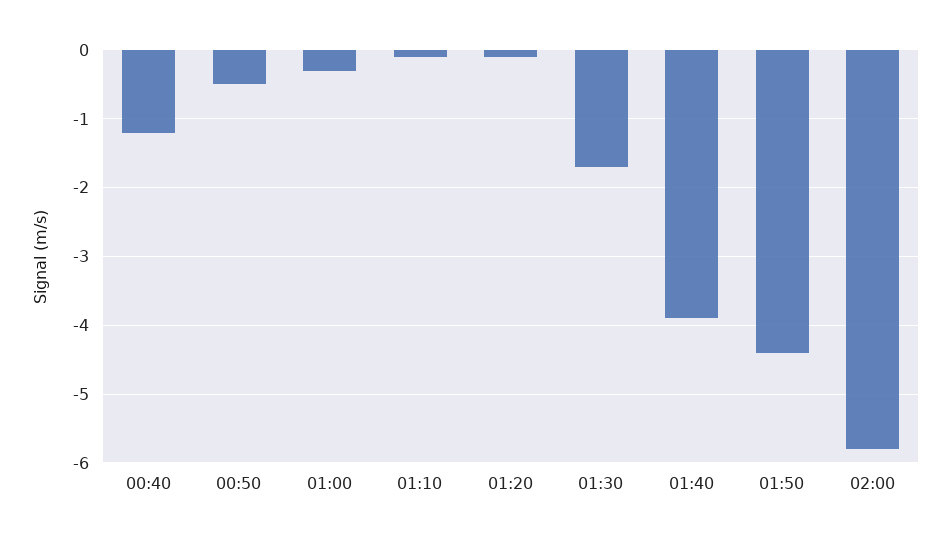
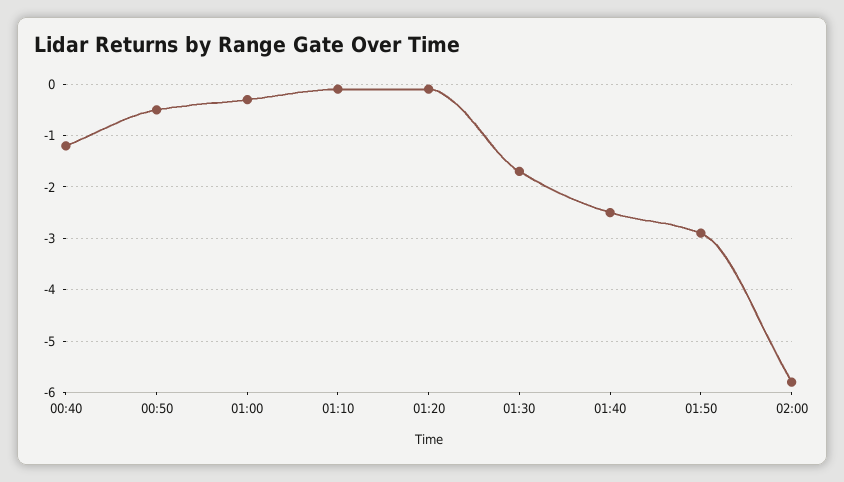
01:40: -3.9 -> -2.5
01:50: -4.4 -> -3

